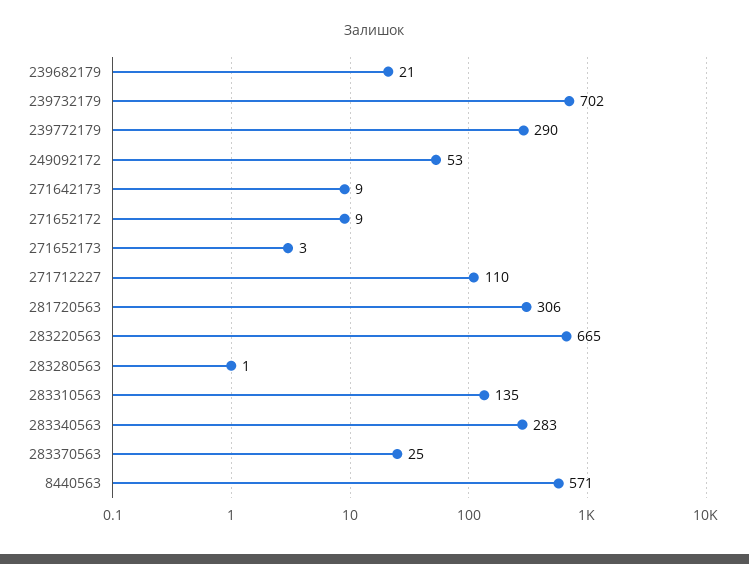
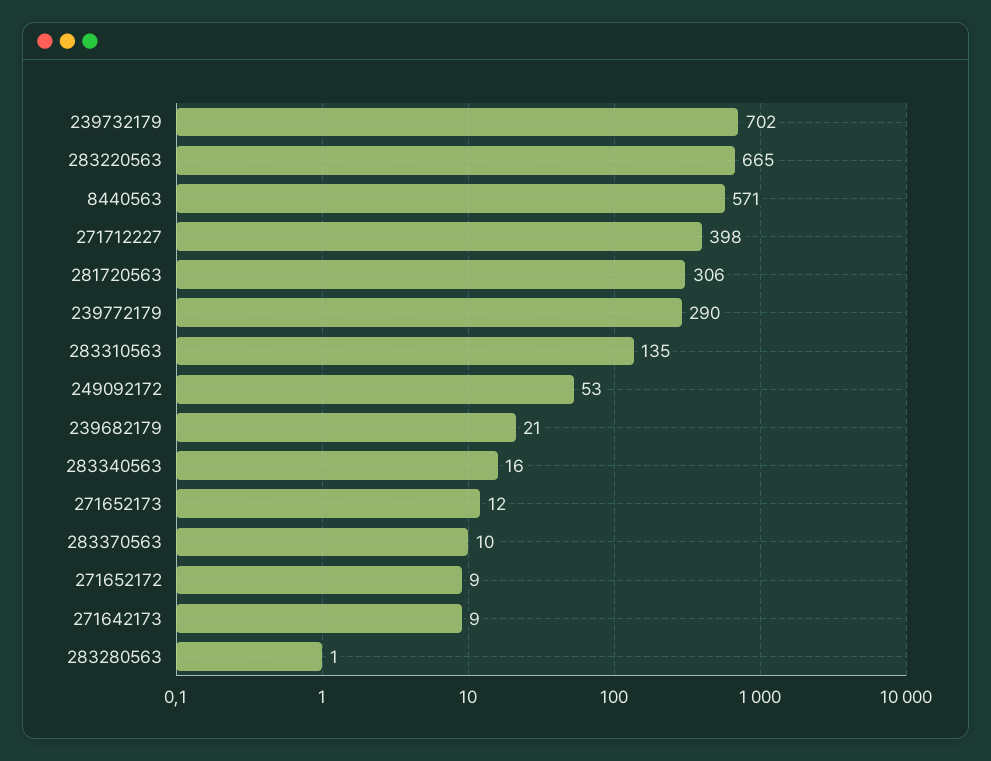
271652173: 3 -> 12
271712227: 110 -> 398
283340563: 283 -> 16
283370563: 25 -> 10

